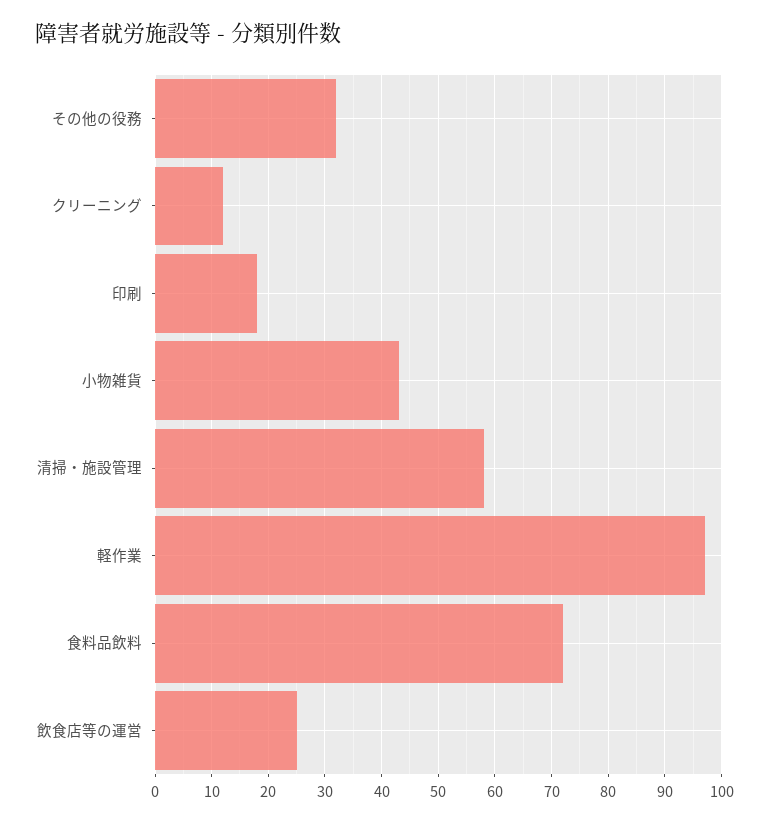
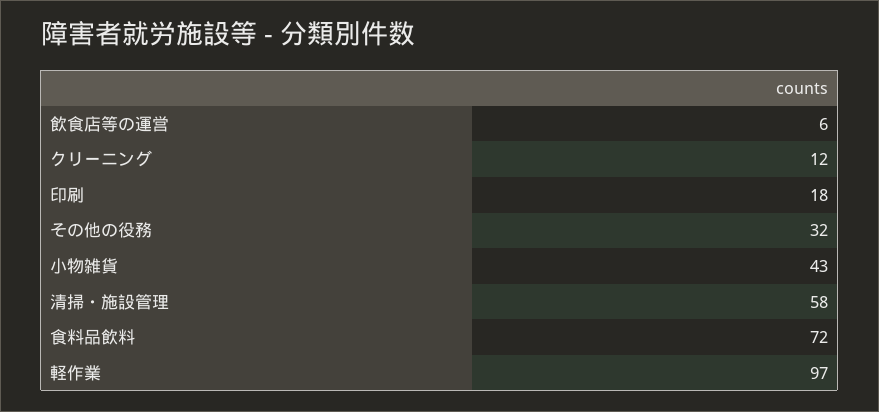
飲食店等の運営: 25 -> 6

